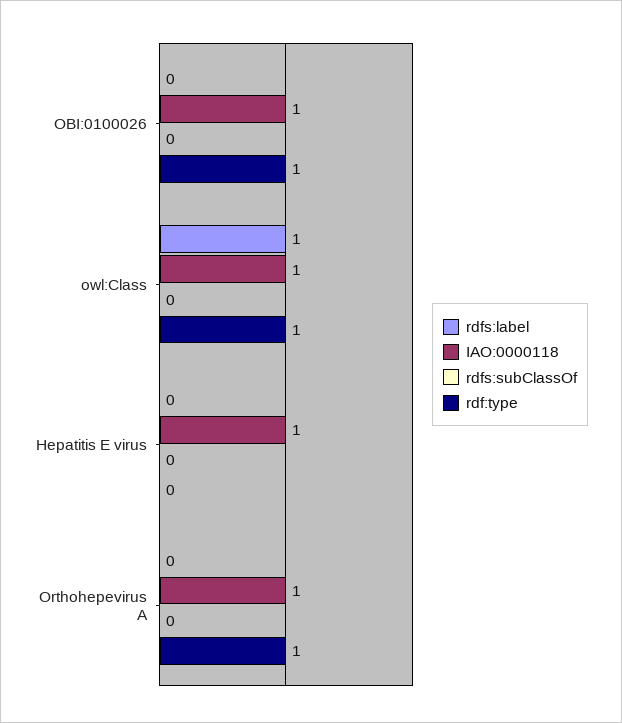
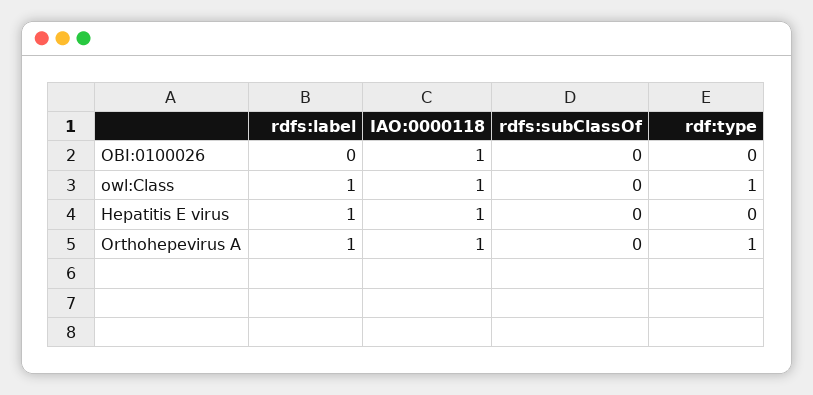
rdf:type, OBI:0100026: 1 -> 0
rdfs:label, Hepatitis E virus: 0 -> 1
rdfs:label, Orthohepevirus A: 0 -> 1

